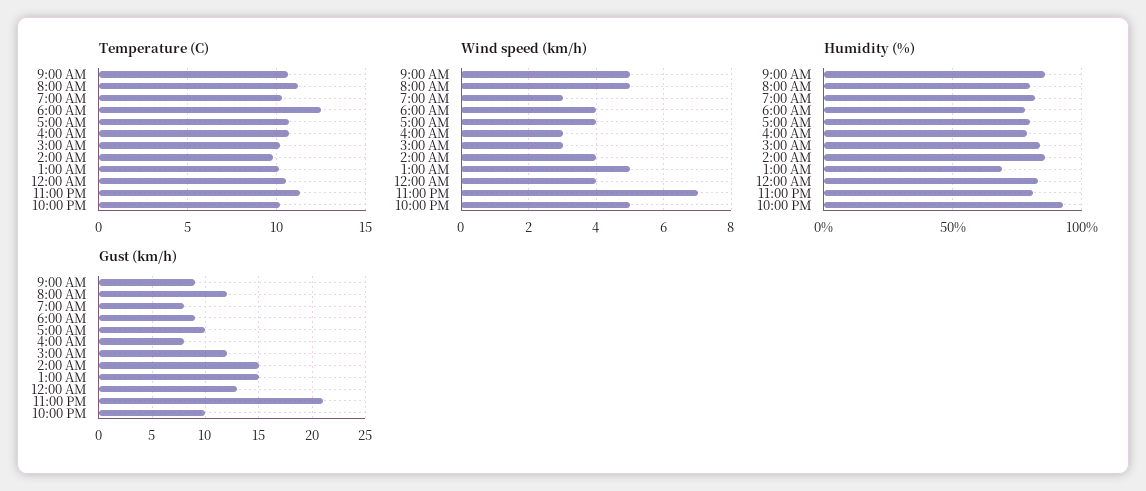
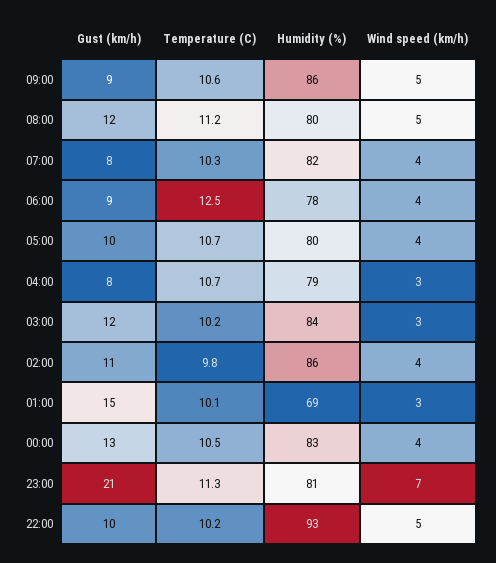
Wind speed (km/h), 7:00 AM: 3 -> 4
Wind speed (km/h), 1:00 AM: 5 -> 3
Gust (km/h), 2:00 AM: 15 -> 11

